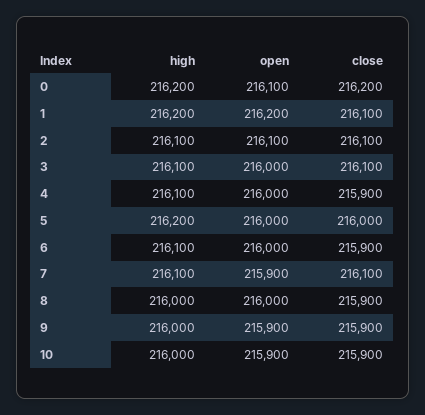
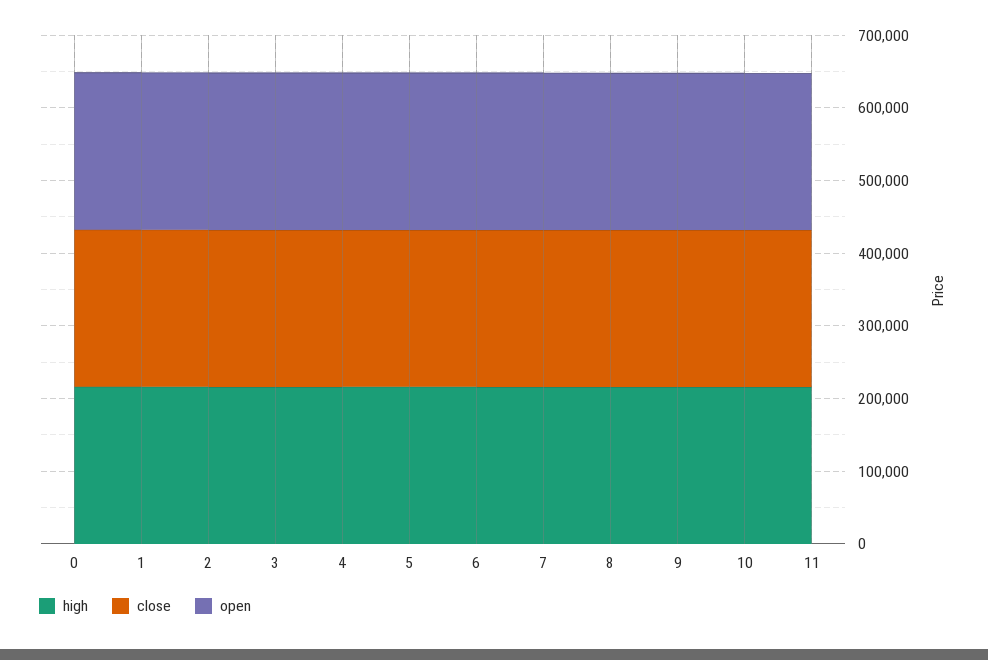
high, 11: none -> 220000
close, 11: none -> 220000
open, 11: none -> 220000

